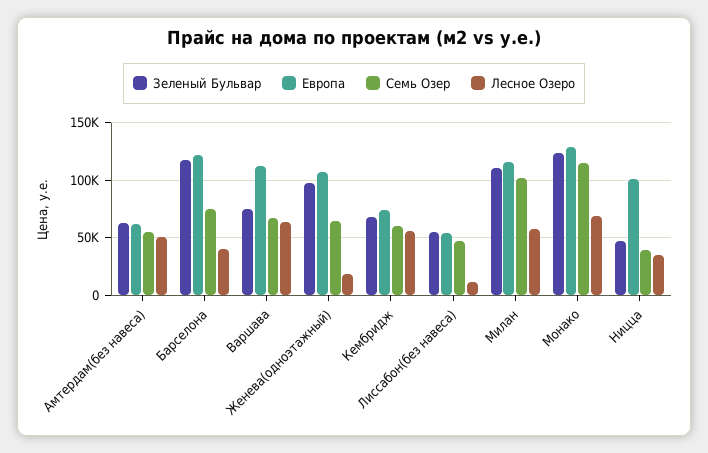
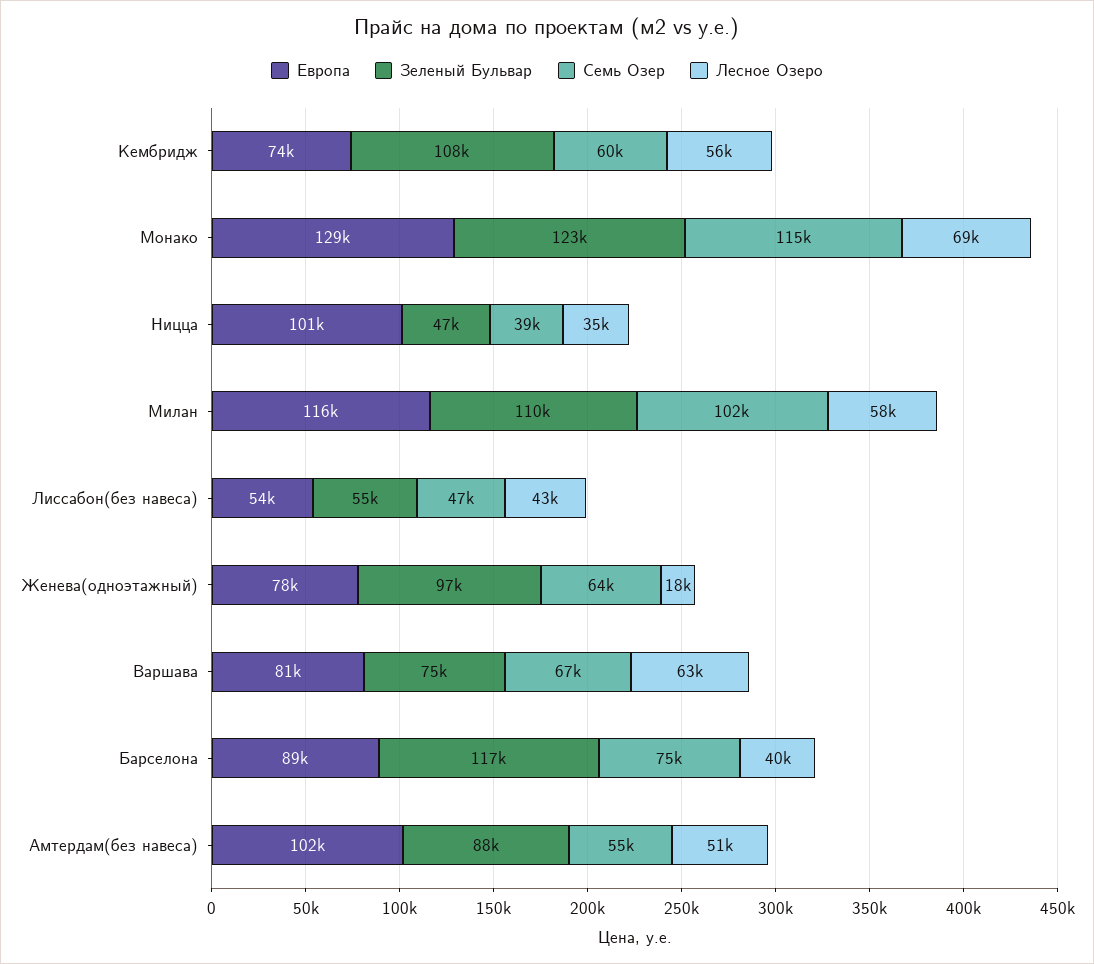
Зеленый Бульвар, Амтердам(без навеса): 60000 -> 88000
Европа, Амтердам(без навеса): 60000 -> 102000
Европа, Барселона: 120000 -> 89000
Европа, Варшава: 110000 -> 81000
Европа, Женева(одноэтажный): 110000 -> 78000
Зеленый Бульвар, Кембридж: 70000 -> 108000
Лесное Озеро, Лиссабон(без навеса): 10000 -> 43000

